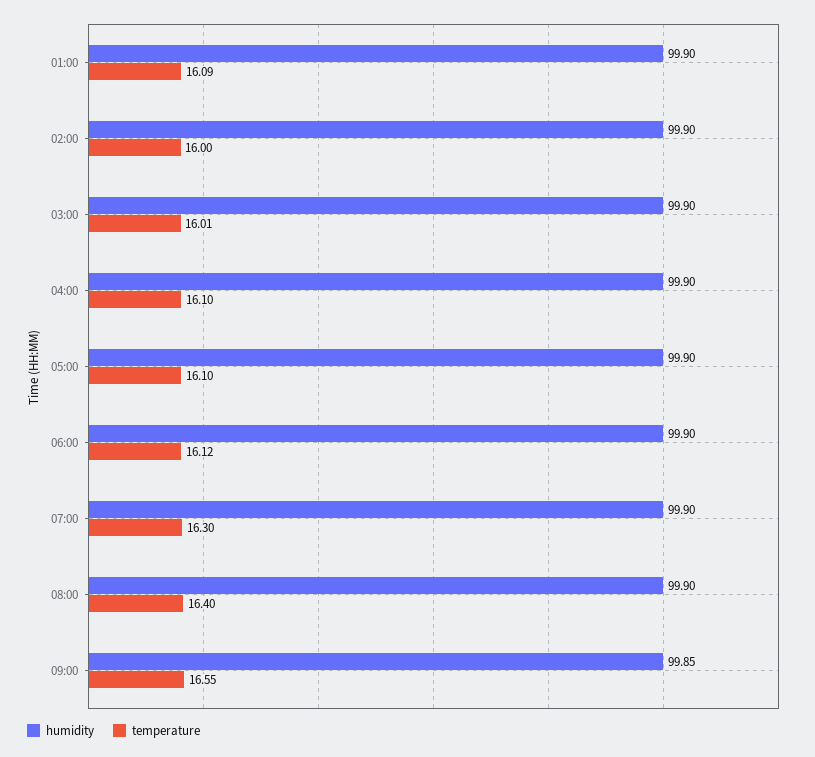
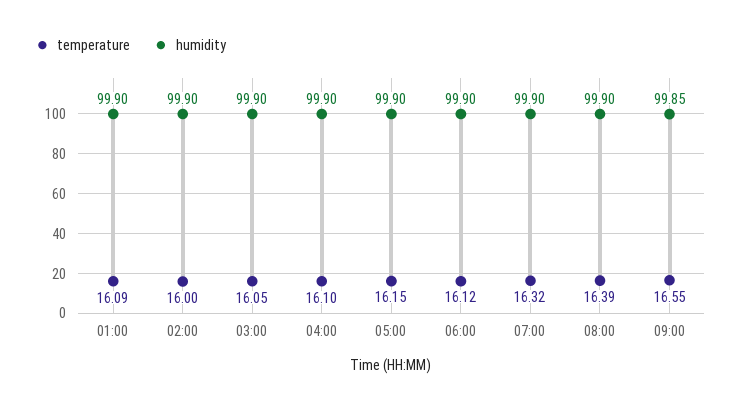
temperature, 03:00: 16.01 -> 16.05
temperature, 05:00: 16.1 -> 16.15
temperature, 07:00: 16.3 -> 16.32
temperature, 08:00: 16.4 -> 16.39

